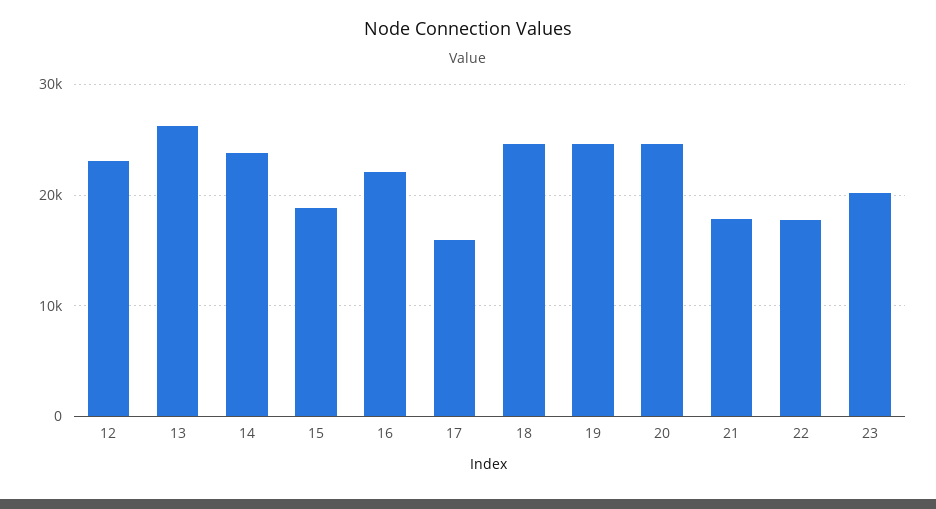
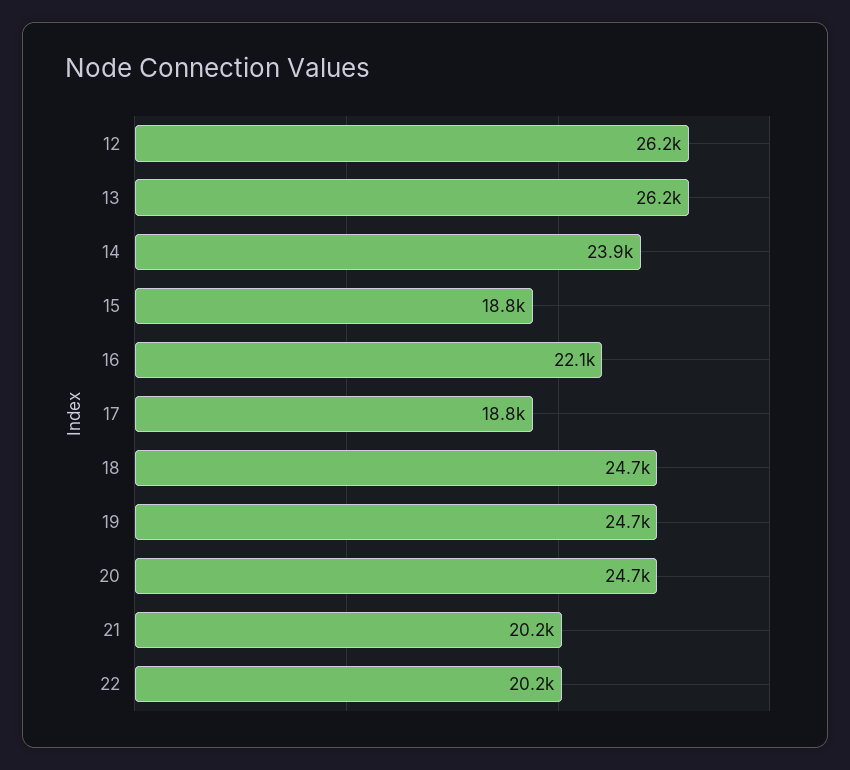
12: 23000 -> 26200
17: 16000 -> 18800
21: 18000 -> 20200
22: 18000 -> 20200
23: 20000 -> none

